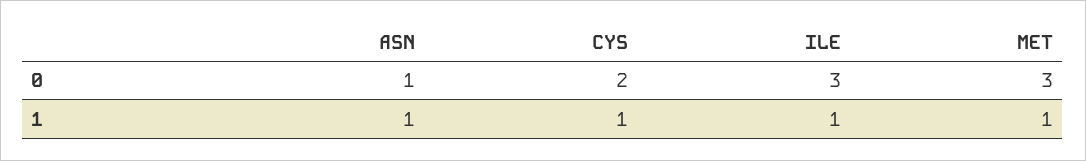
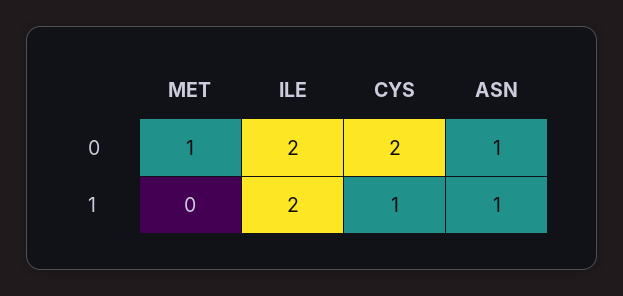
ILE, 0: 3 -> 2
MET, 0: 3 -> 1
ILE, 1: 1 -> 2
MET, 1: 1 -> 0

